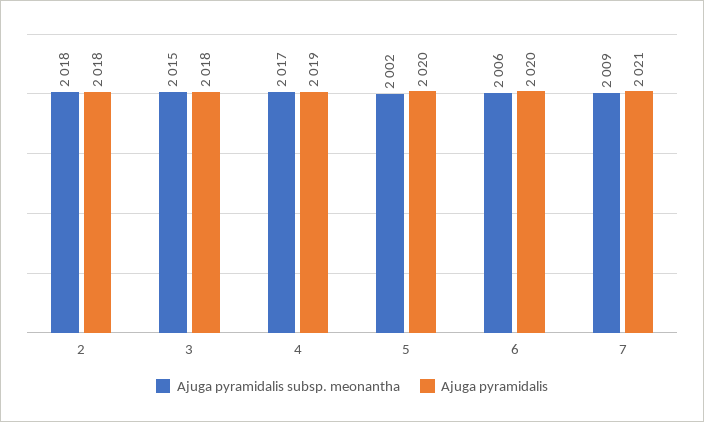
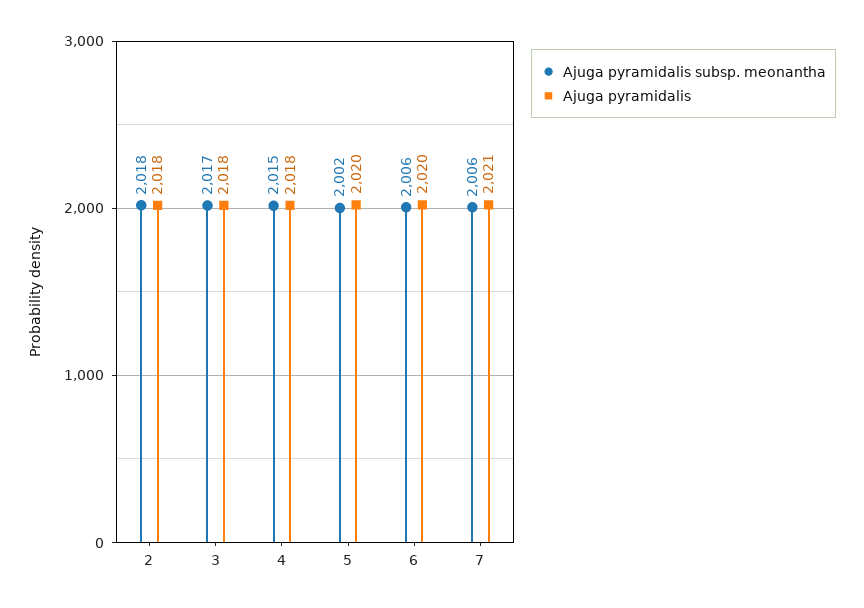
Ajuga pyramidalis subsp. meonantha, 3: 2015 -> 2017
Ajuga pyramidalis subsp. meonantha, 4: 2017 -> 2015
Ajuga pyramidalis, 4: 2019 -> 2018
Ajuga pyramidalis subsp. meonantha, 7: 2009 -> 2006

